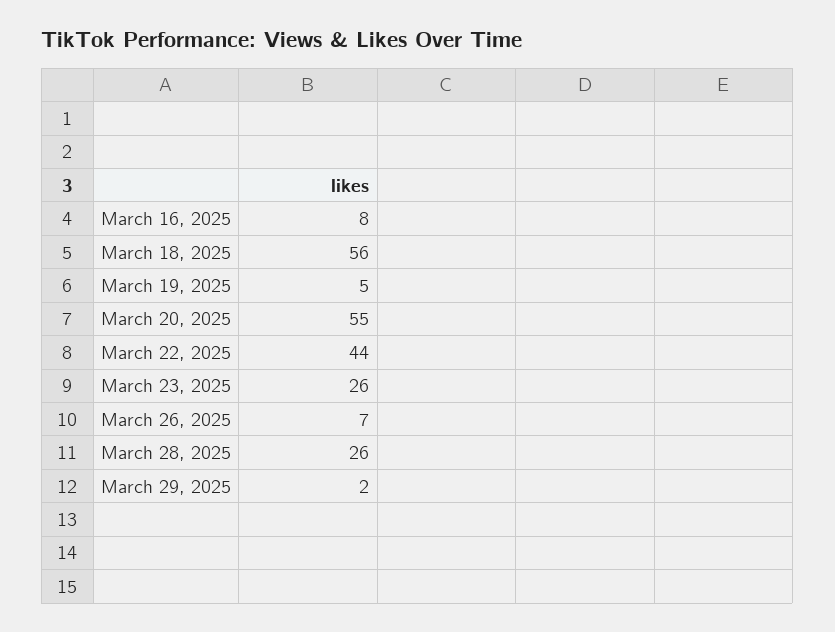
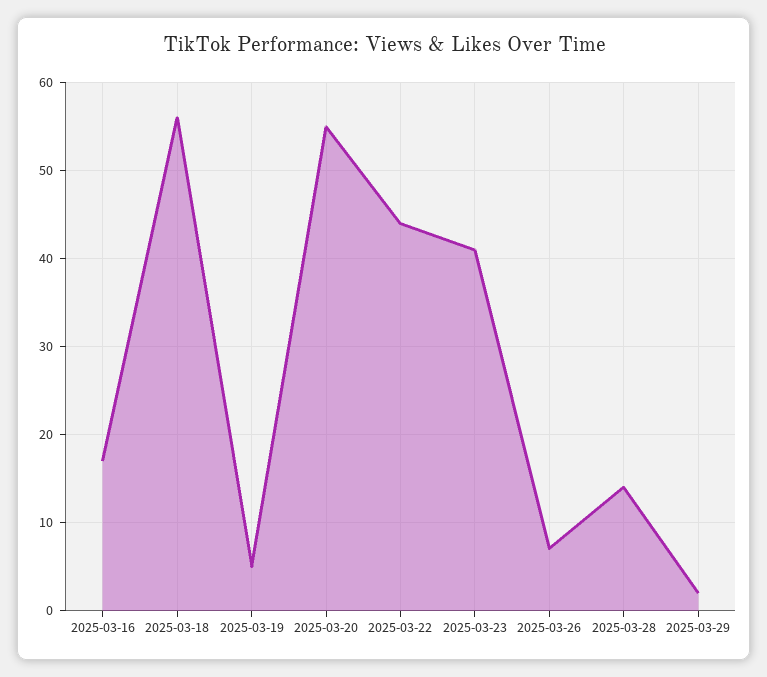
March 16, 2025: 8 -> 17
March 23, 2025: 26 -> 41
March 28, 2025: 26 -> 14

